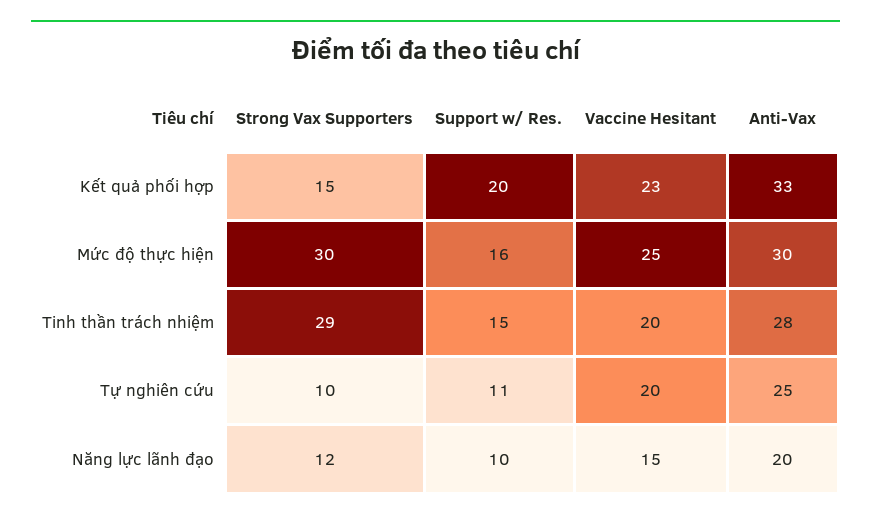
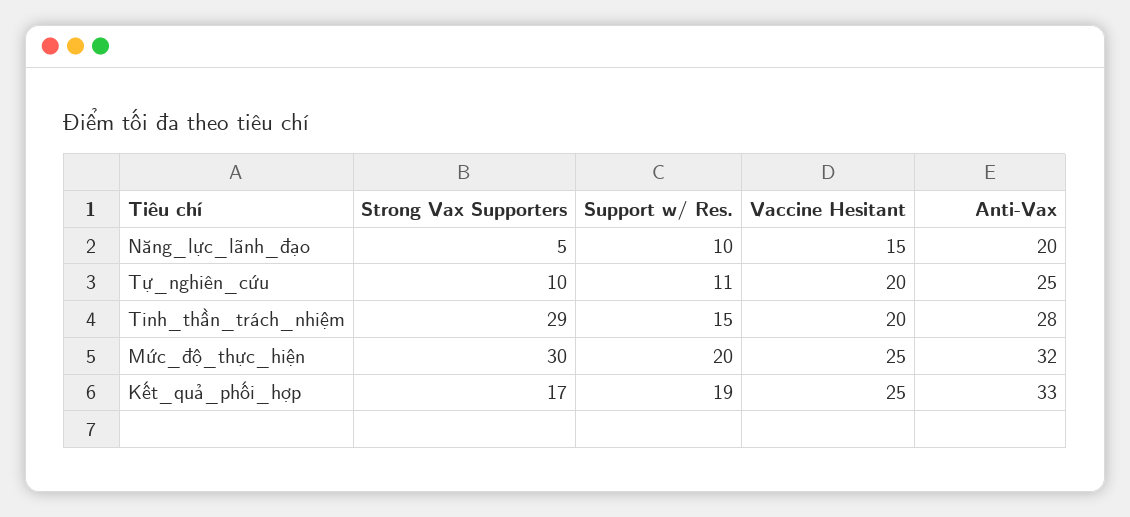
Strong Vax Supporters, Kết quả phối hợp: 15 -> 17
Support w/ Res., Kết quả phối hợp: 20 -> 19
Vaccine Hesitant, Kết quả phối hợp: 23 -> 25
Support w/ Res., Mức độ thực hiện: 16 -> 20
Anti-Vax, Mức độ thực hiện: 30 -> 32
Strong Vax Supporters, Năng lực lãnh đạo: 12 -> 5

